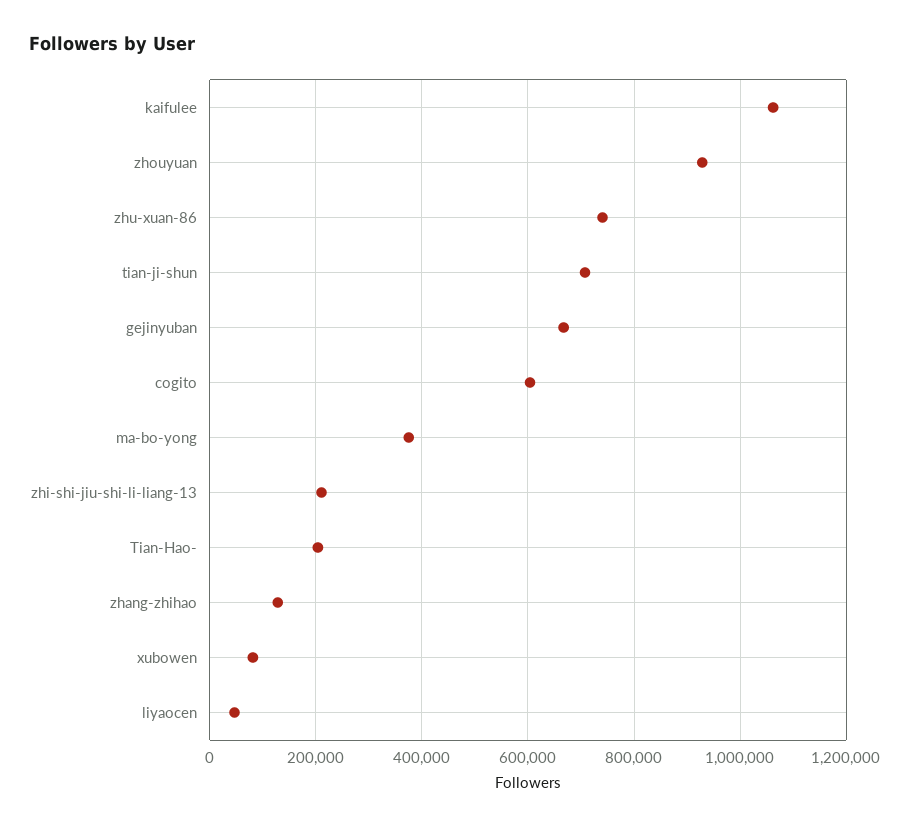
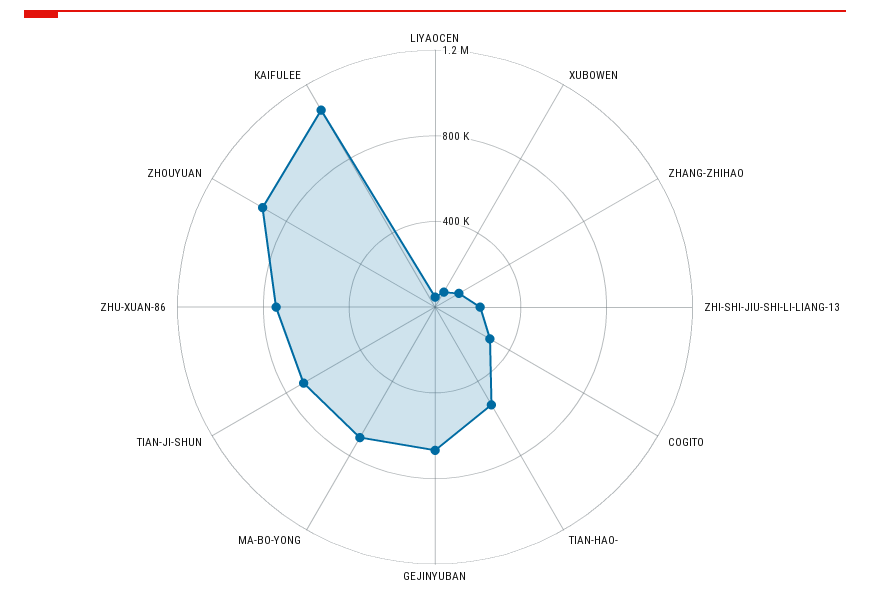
cogito: 600000 -> 300000
ma-bo-yong: 380000 -> 700000
Tian-Hao-: 200000 -> 500000

